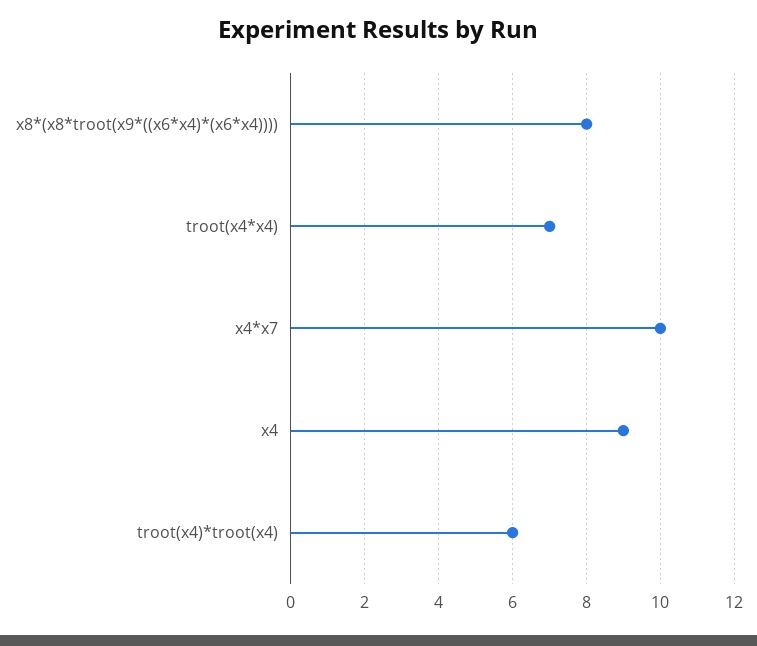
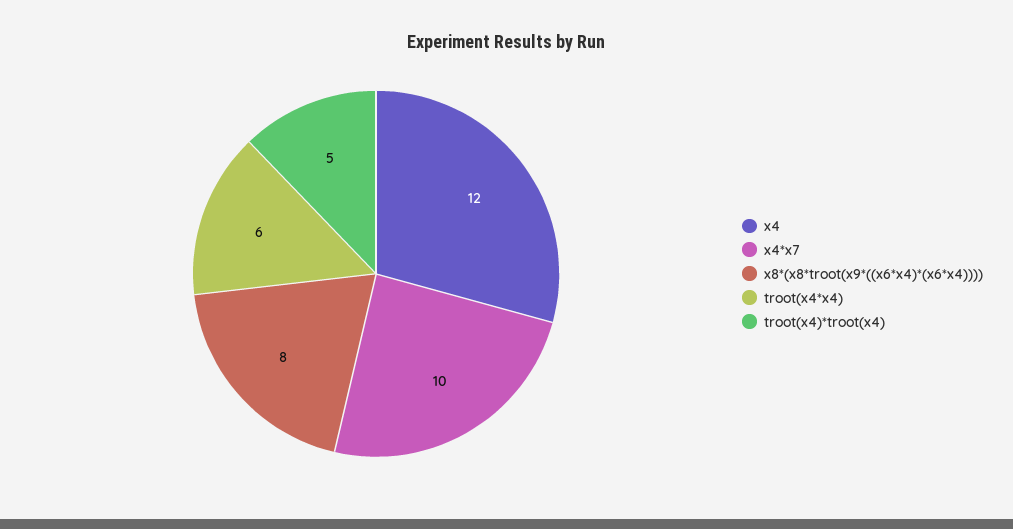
troot(x4*x4): 7 -> 6
x4: 9 -> 12
troot(x4)*troot(x4): 6 -> 5

